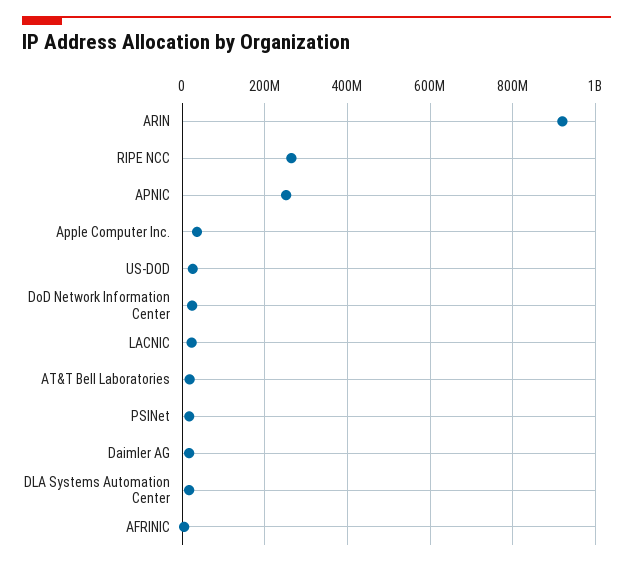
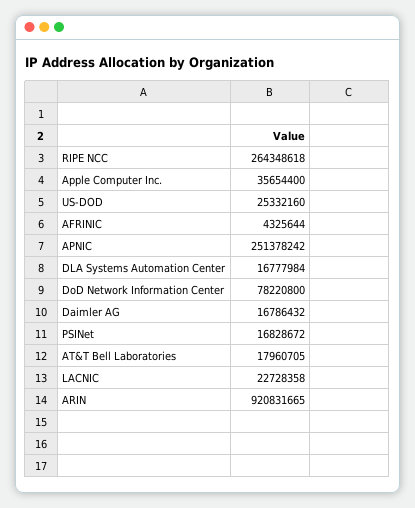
DoD Network Information Center: 20000000 -> 78220800

